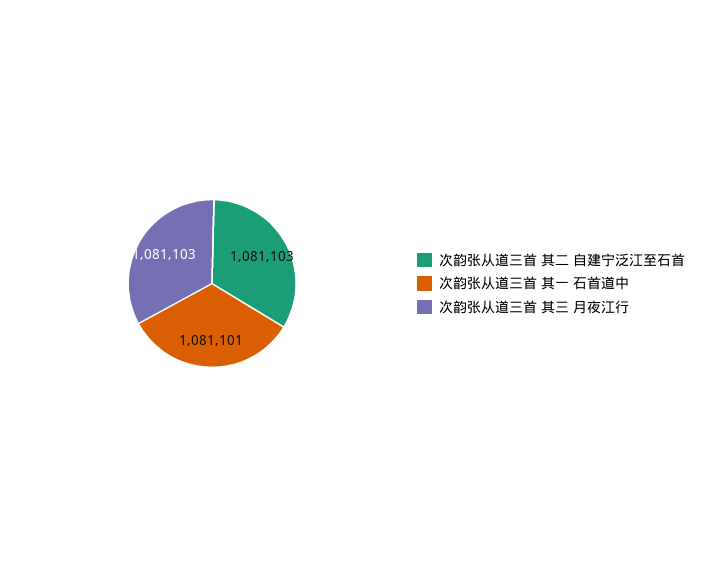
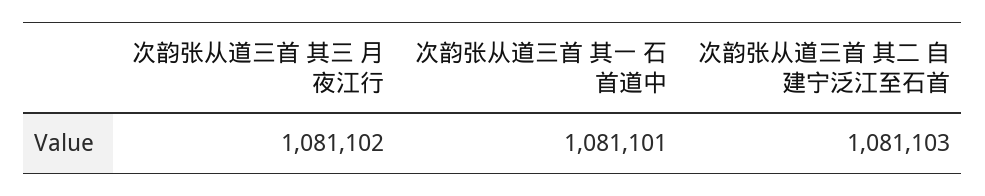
次韵张从道三首 其三 月夜江行: 1081103 -> 1081102

